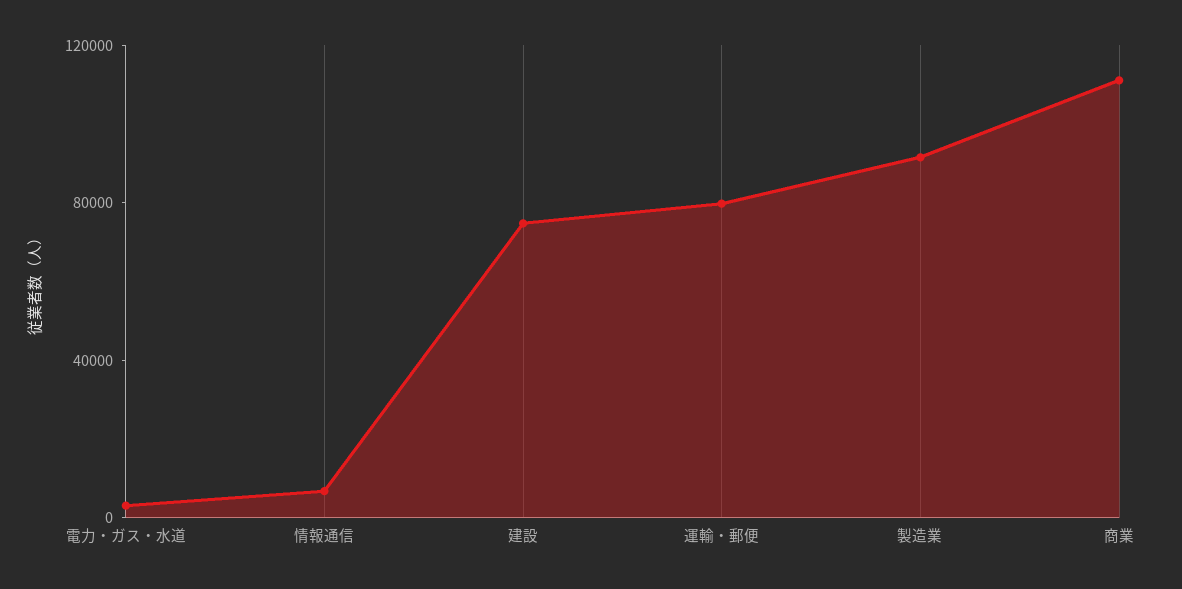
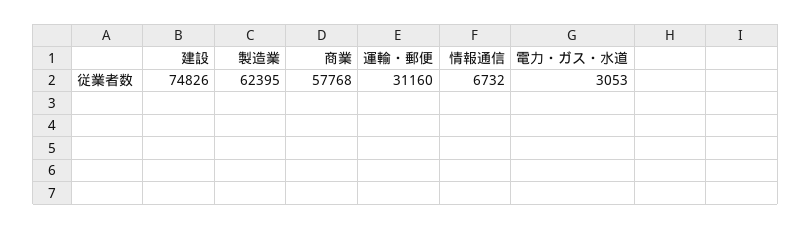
運輸・郵便: 80000 -> 31160
製造業: 90000 -> 62395
商業: 110000 -> 57768

